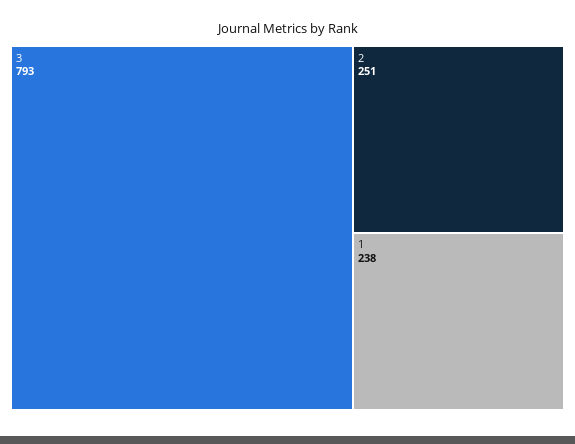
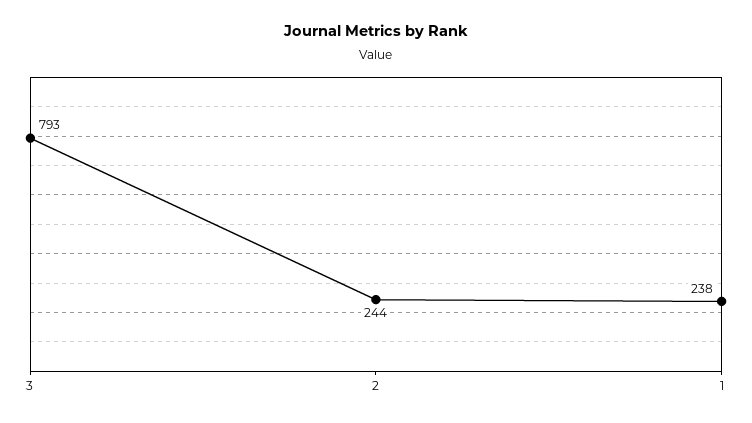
2: 251 -> 244

